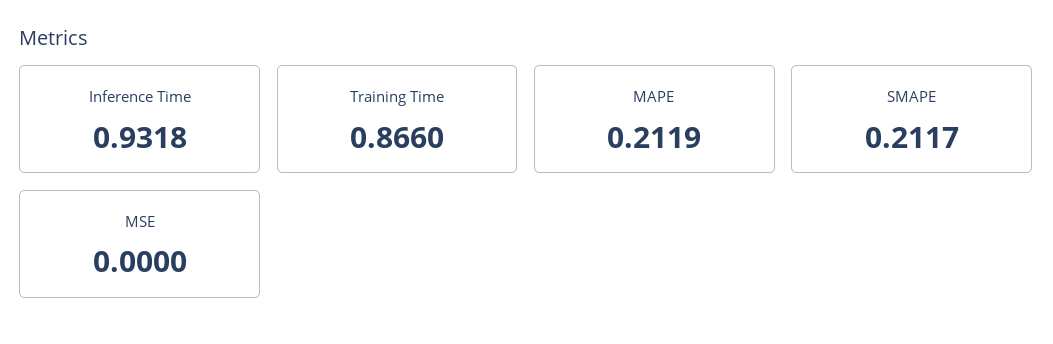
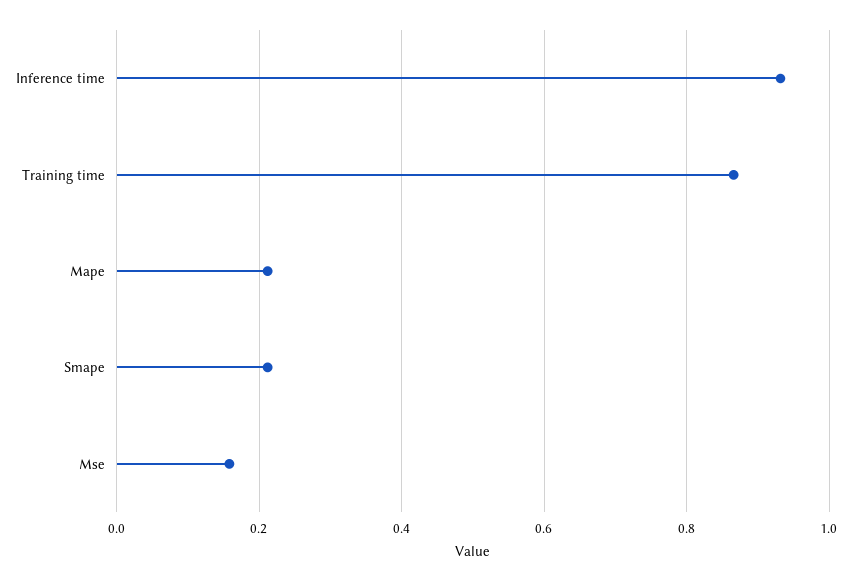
MSE: 0 -> 0.16

